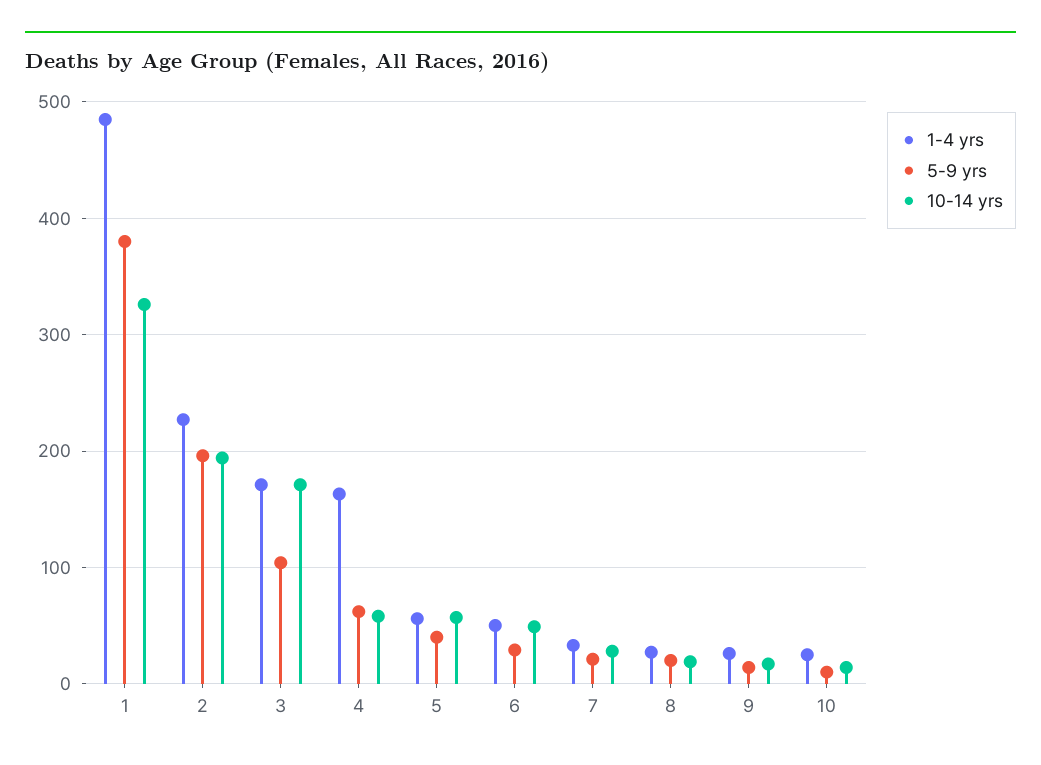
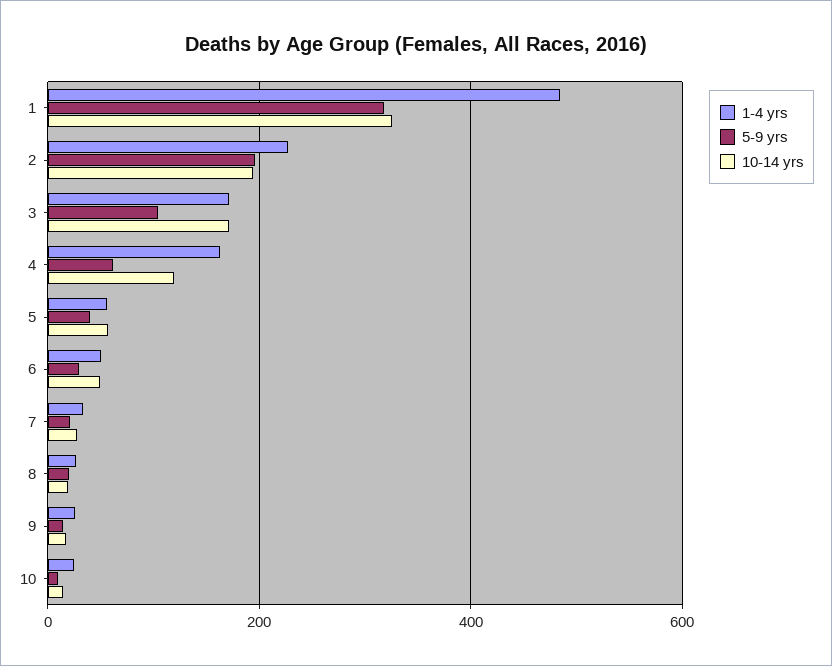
5-9 yrs, 1: 380 -> 320
10-14 yrs, 4: 60 -> 120

